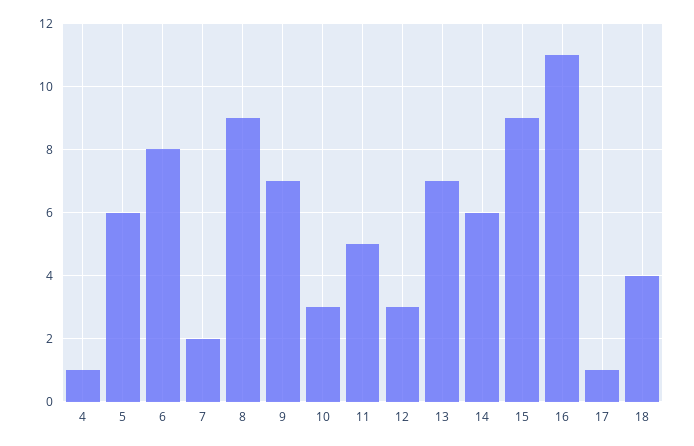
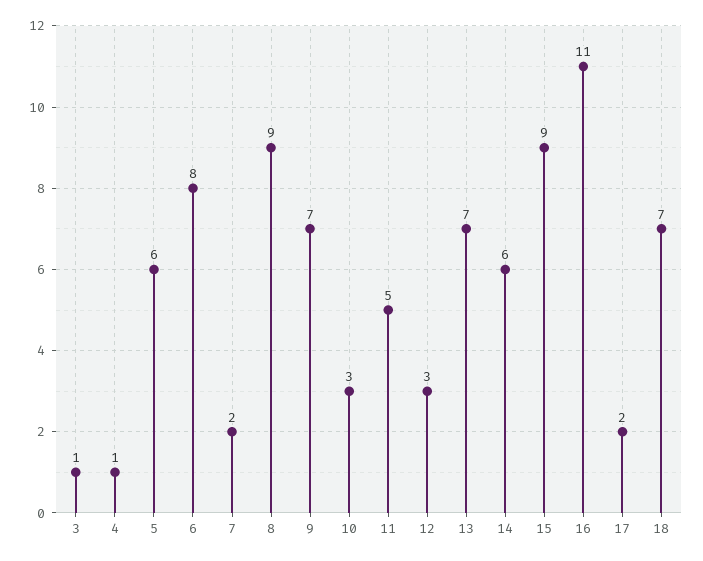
17: 1 -> 2
18: 4 -> 7
3: none -> 1

